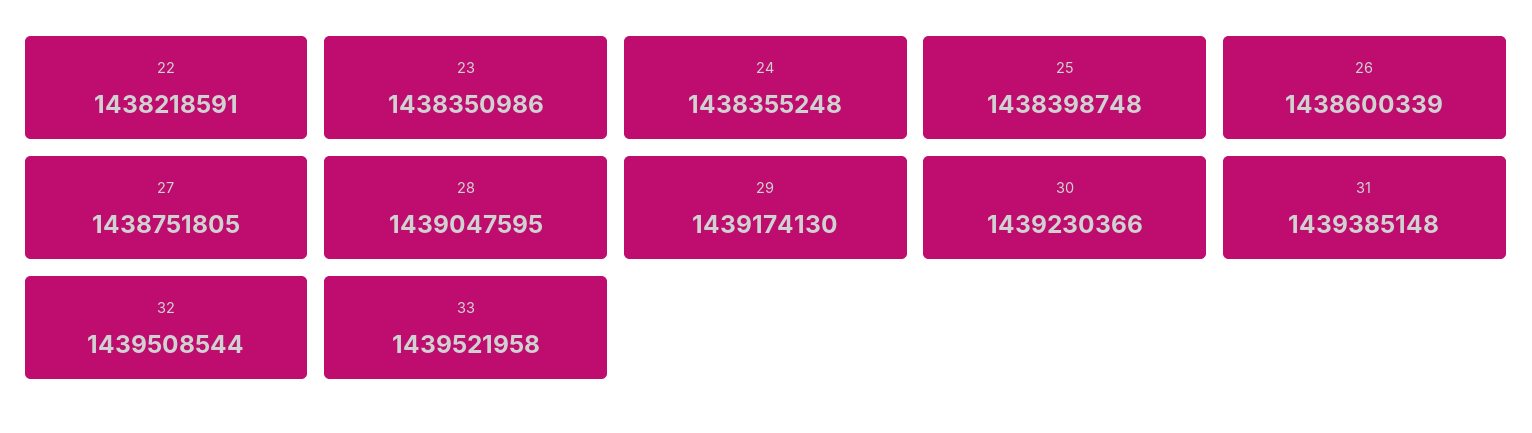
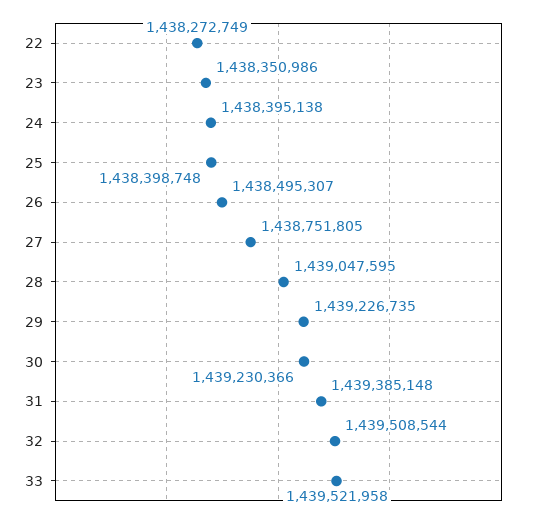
22: 1438218591 -> 1438272749
24: 1438355248 -> 1438395138
26: 1438600339 -> 1438495307
29: 1439174130 -> 1439226735

